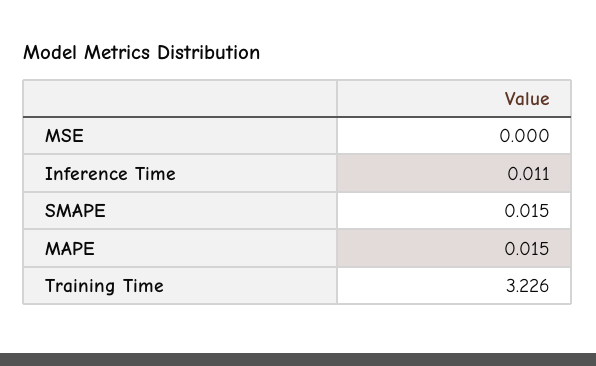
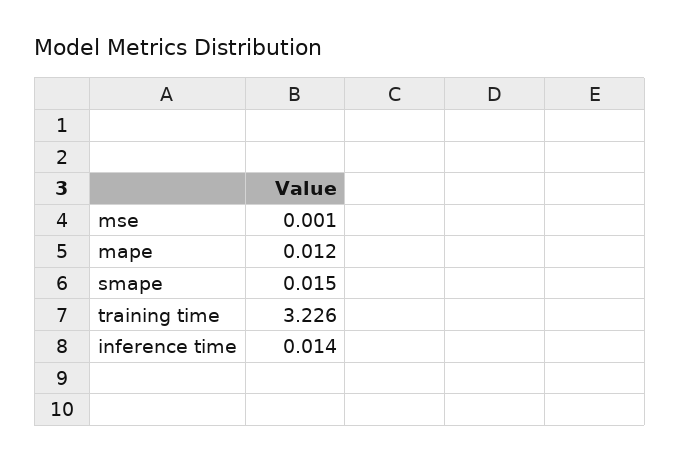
MSE: 0 -> 0.001
Inference Time: 0.011 -> 0.014
MAPE: 0.015 -> 0.012

